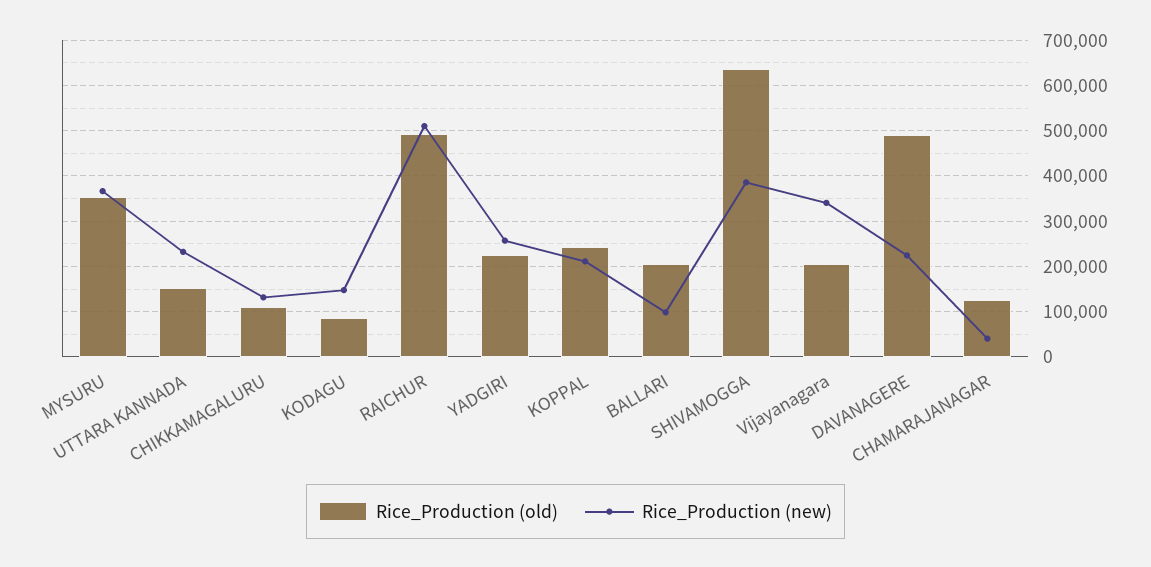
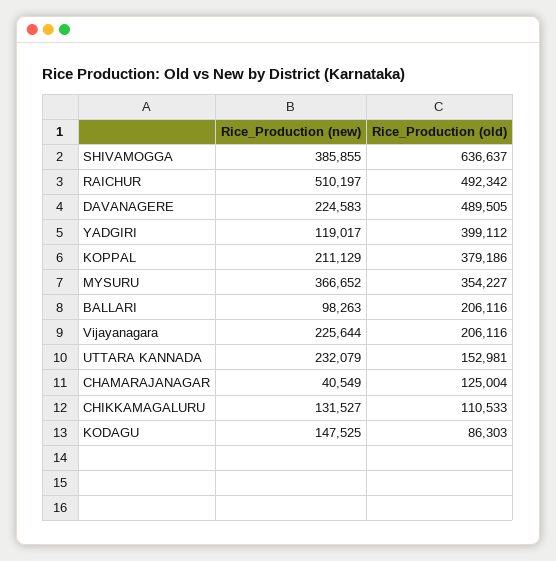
Rice_Production (old), YADGIRI: 220000 -> 399112
Rice_Production (new), YADGIRI: 260000 -> 119017
Rice_Production (old), KOPPAL: 240000 -> 379186
Rice_Production (new), Vijayanagara: 340000 -> 225644

